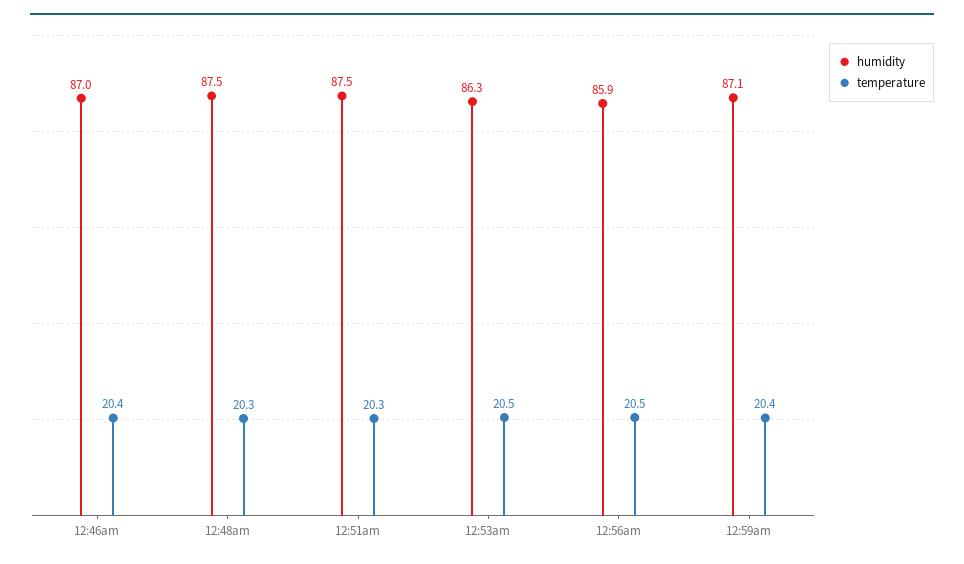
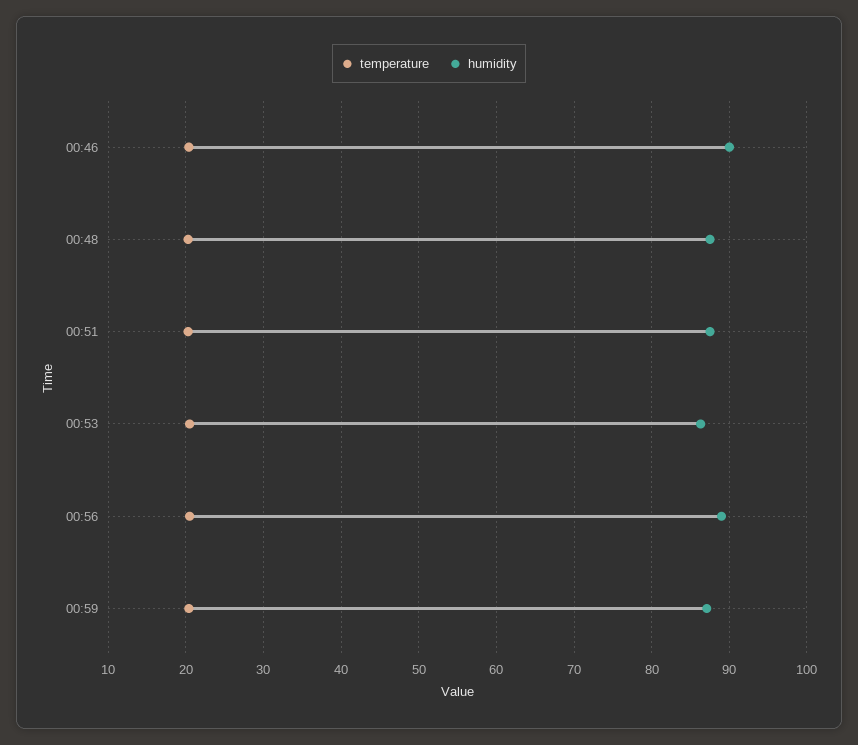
humidity, 12:46am: 87 -> 90
humidity, 12:56am: 85.9 -> 89

